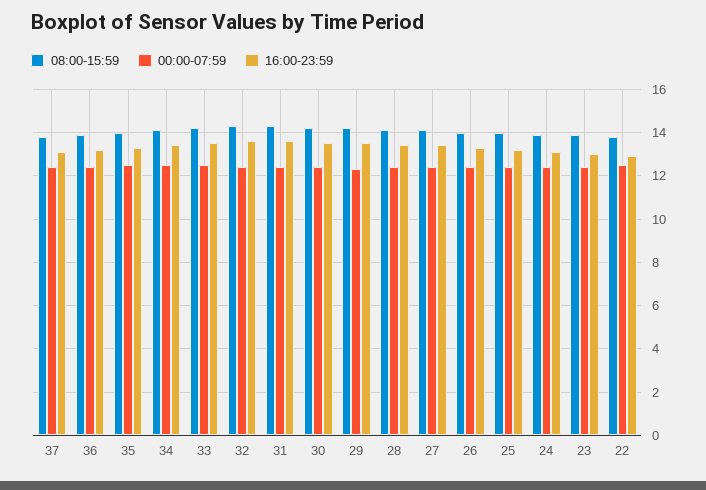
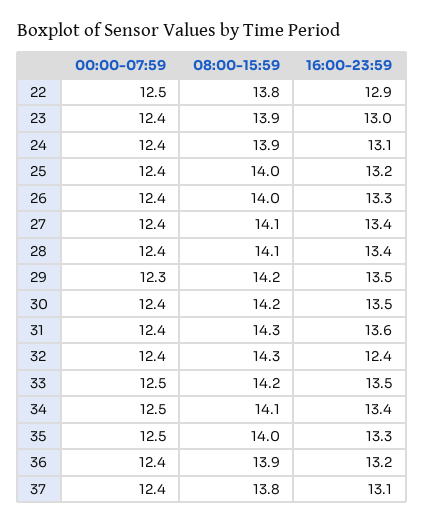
16:00-23:59, 32: 13.5 -> 12.4

